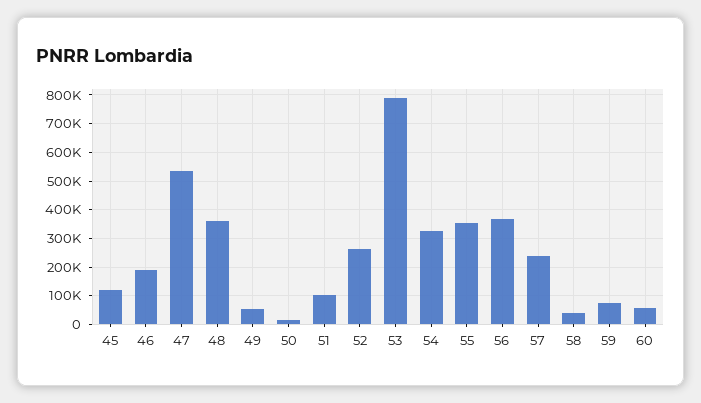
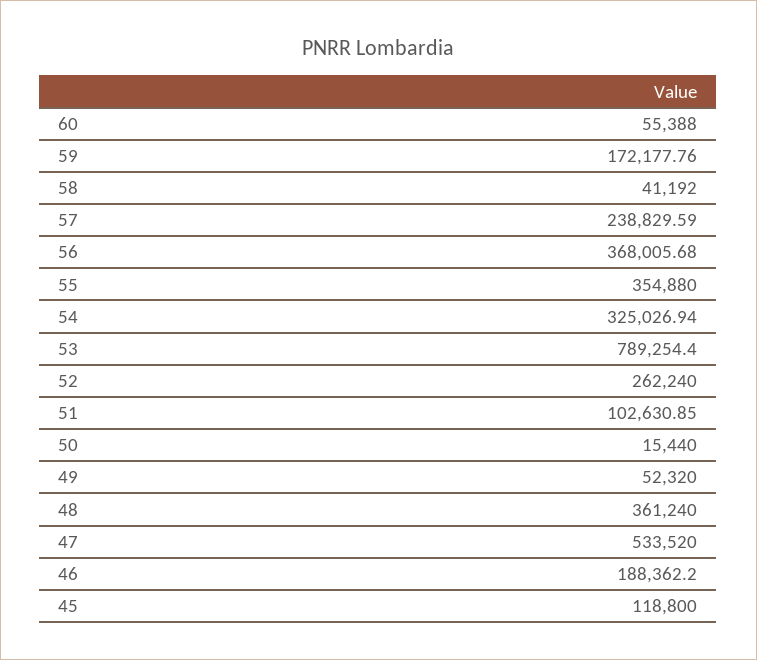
59: 75000 -> 172177.76

